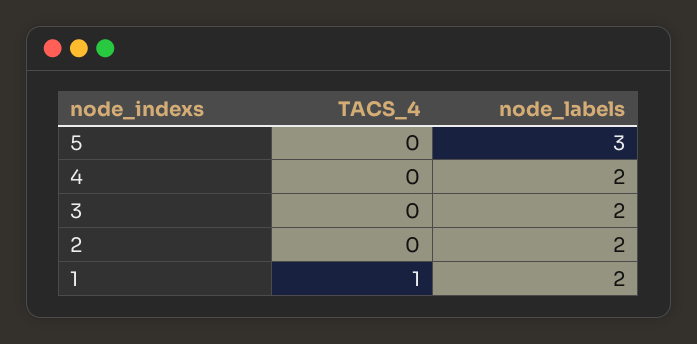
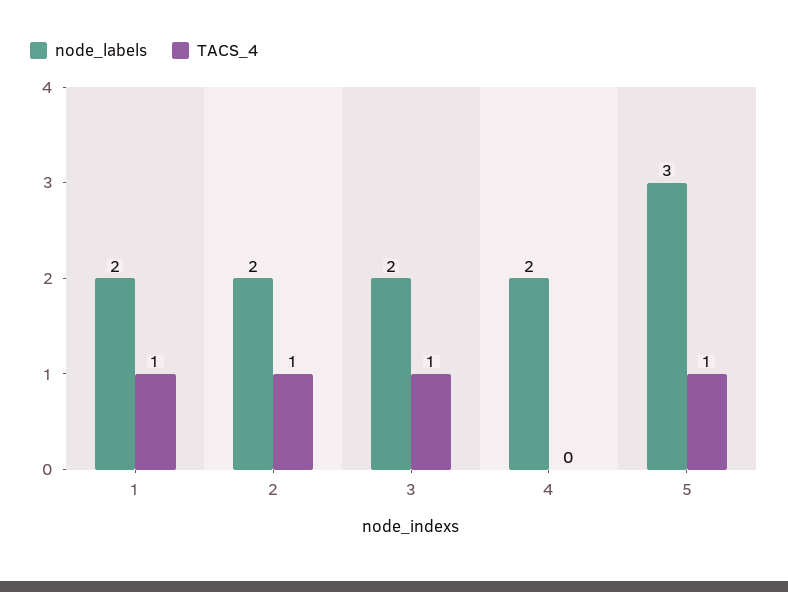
TACS_4, 5: 0 -> 1
TACS_4, 3: 0 -> 1
TACS_4, 2: 0 -> 1

